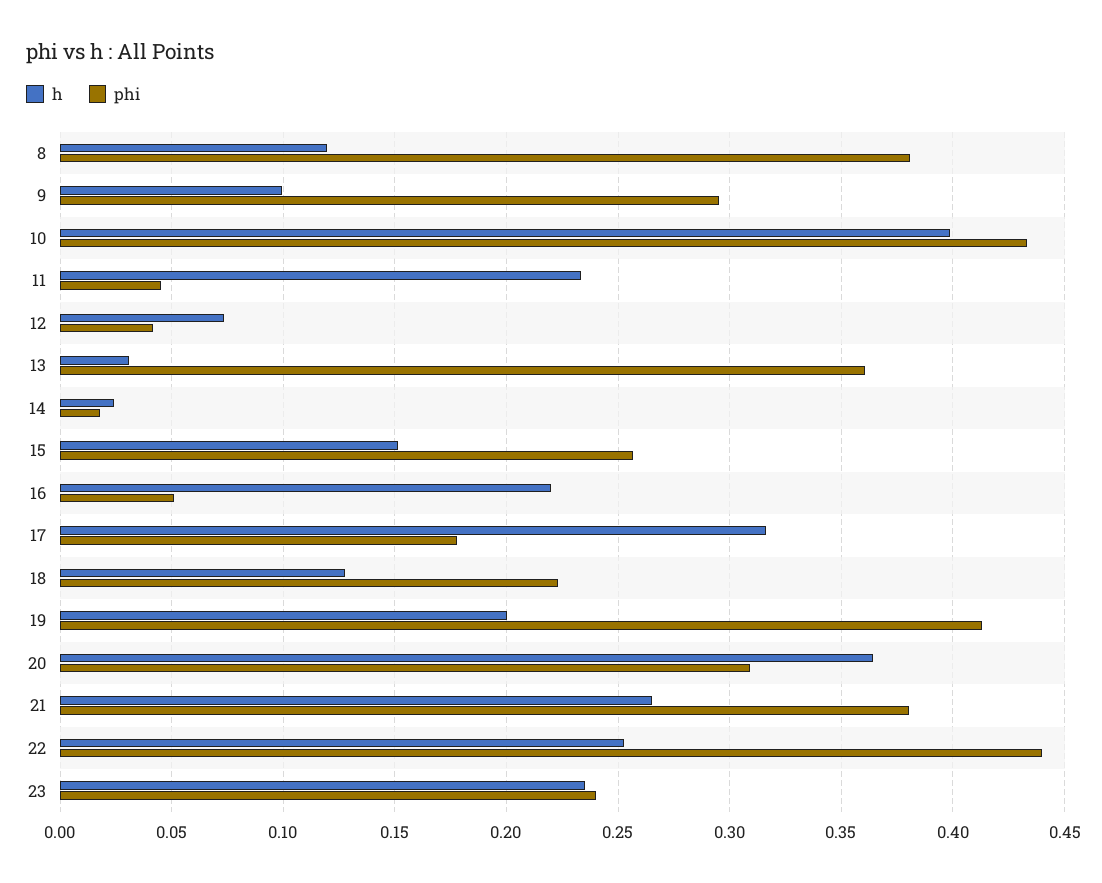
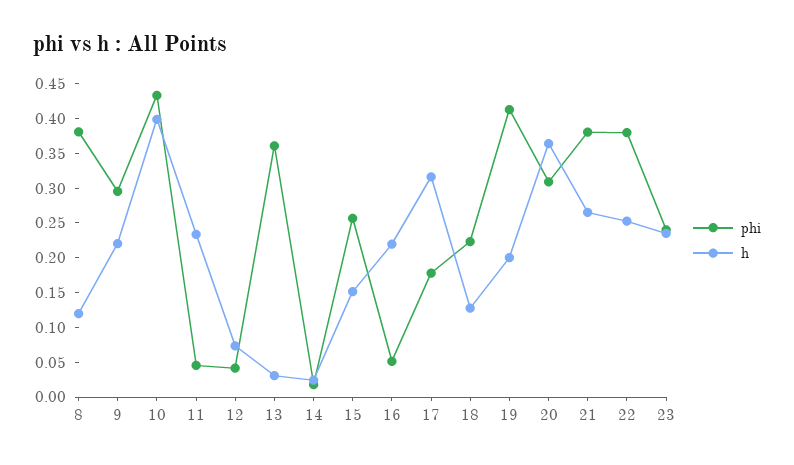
h, 9: 0.1 -> 0.225
phi, 22: 0.44 -> 0.375

